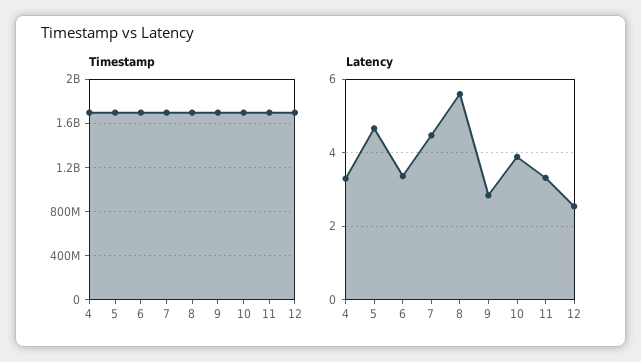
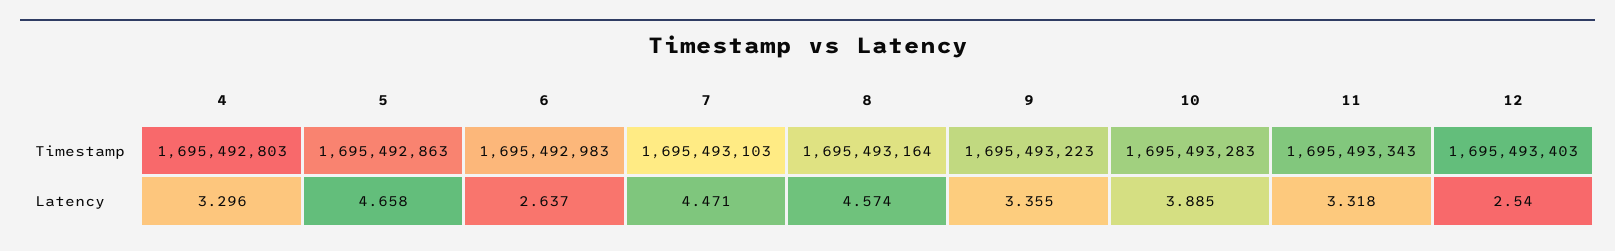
Latency, 6: 3.4 -> 2.637
Latency, 8: 5.6 -> 4.574
Latency, 9: 2.8 -> 3.355

